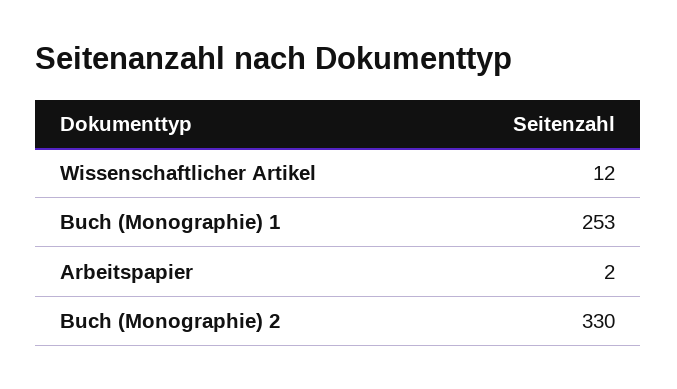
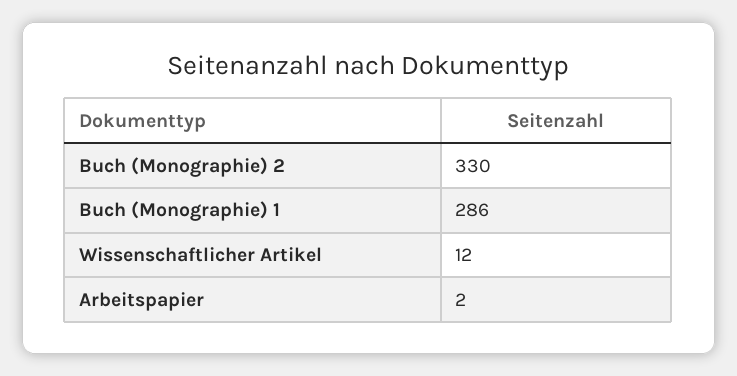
Buch (Monographie) 1: 253 -> 286

